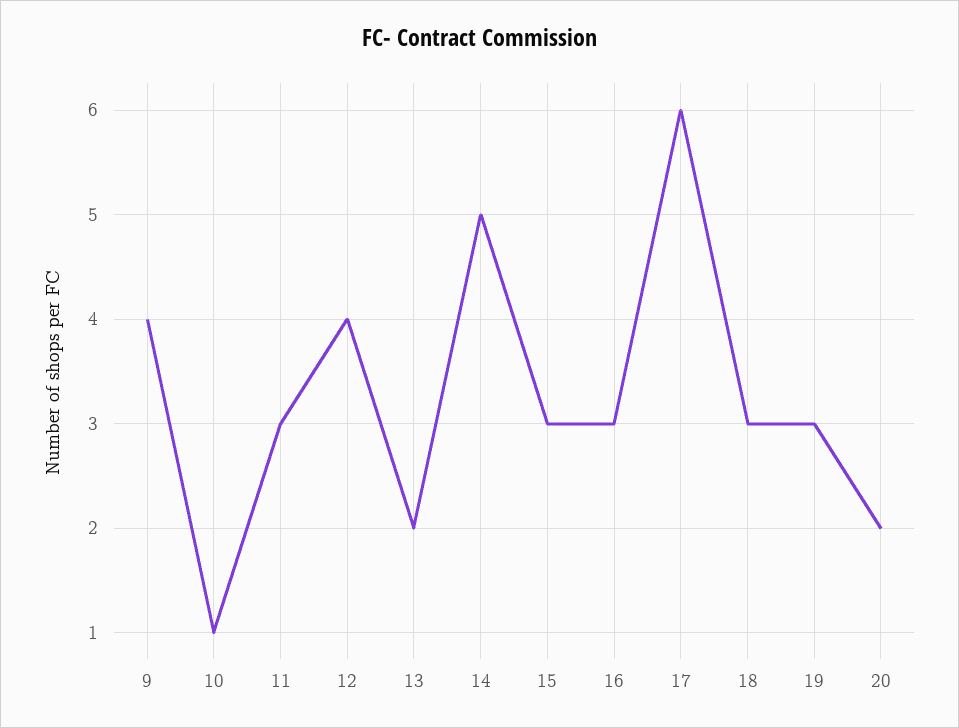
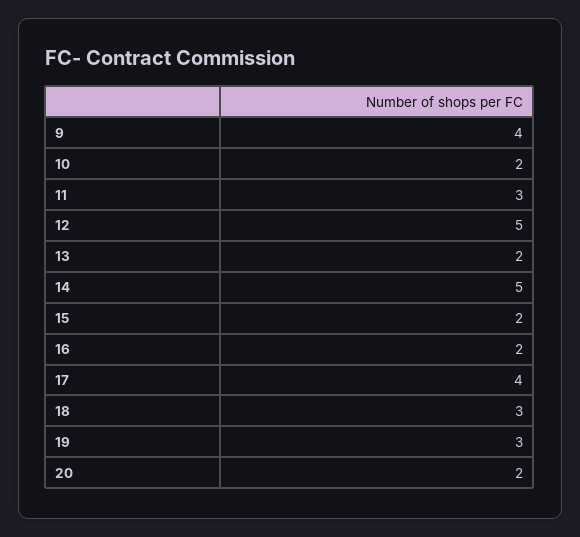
10: 1 -> 2
12: 4 -> 5
15: 3 -> 2
16: 3 -> 2
17: 6 -> 4

